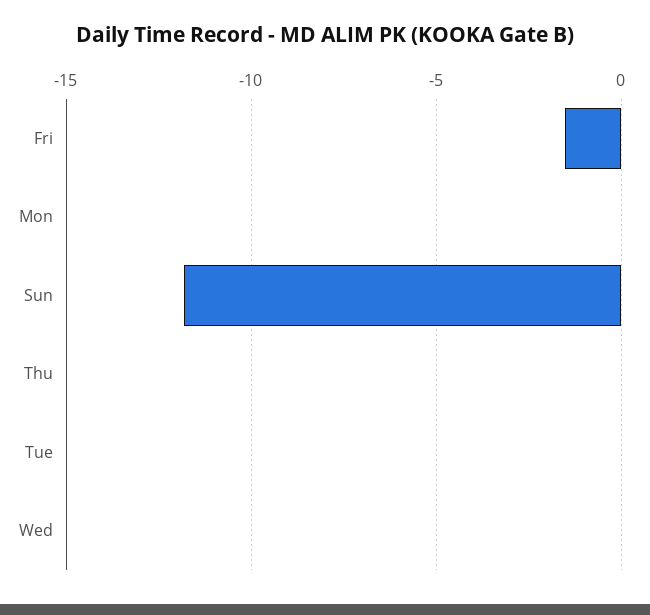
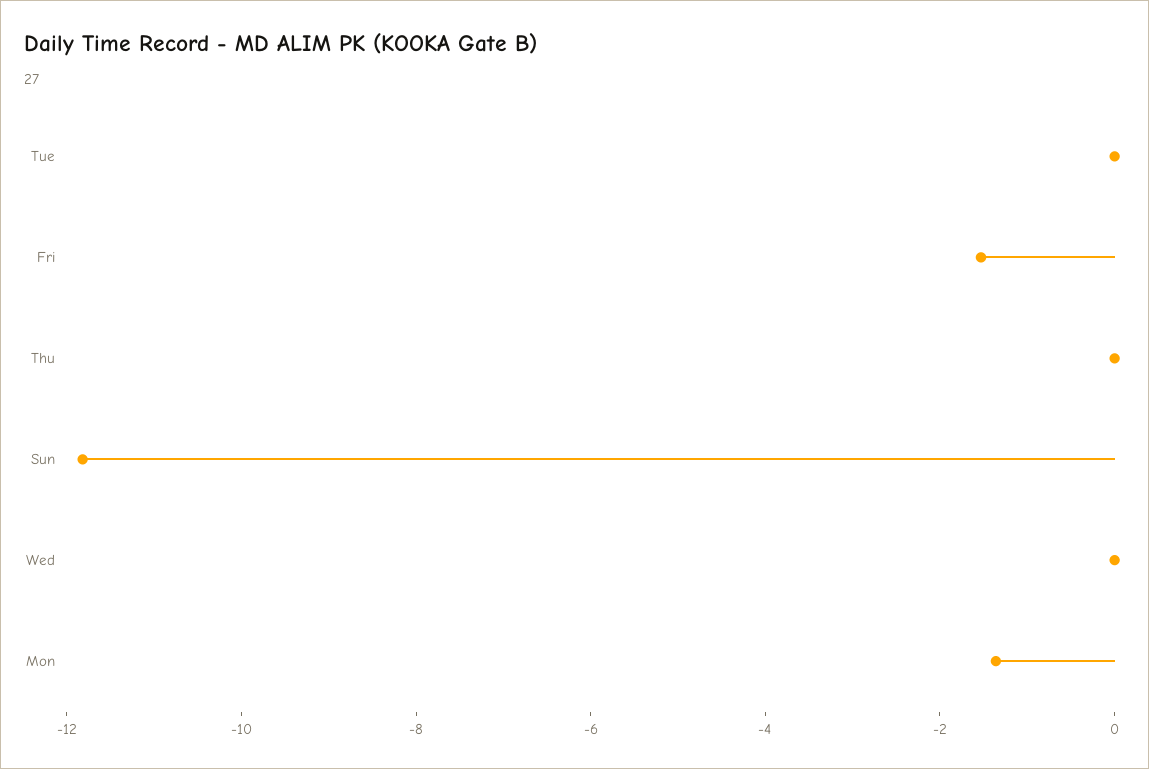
Mon: 0 -> -1.5

